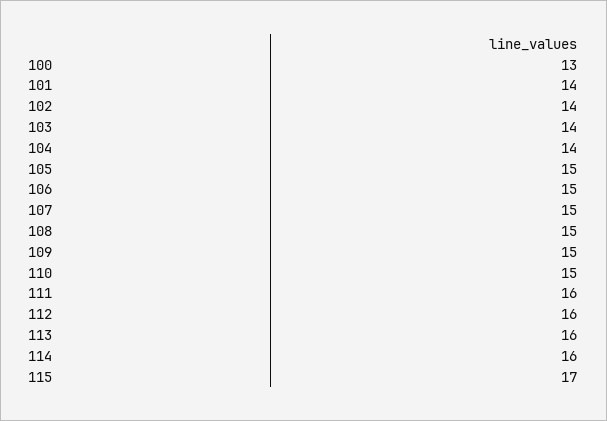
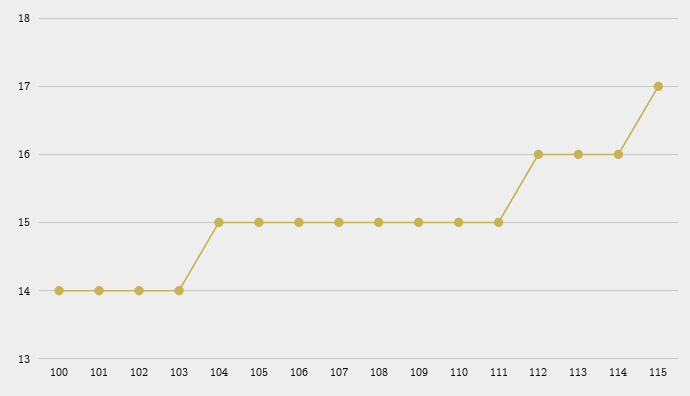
100: 13 -> 14
104: 14 -> 15
111: 16 -> 15

